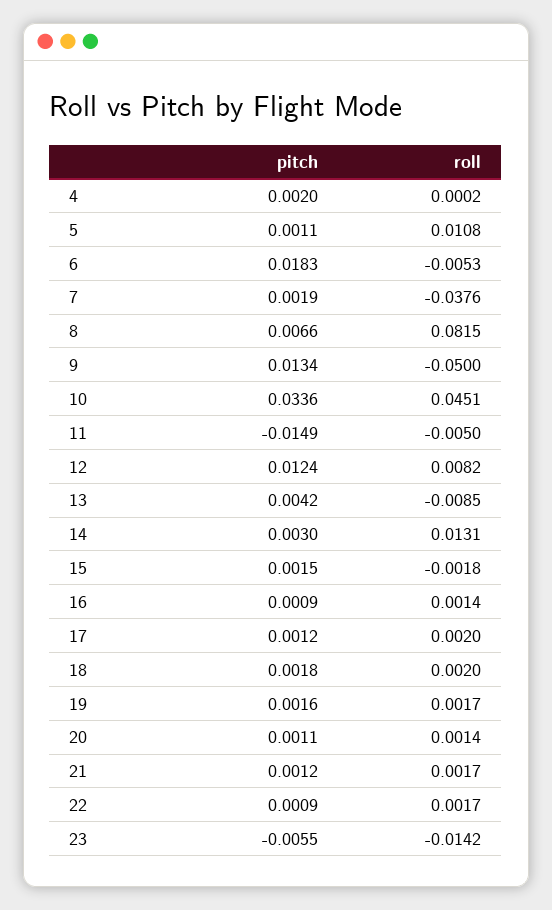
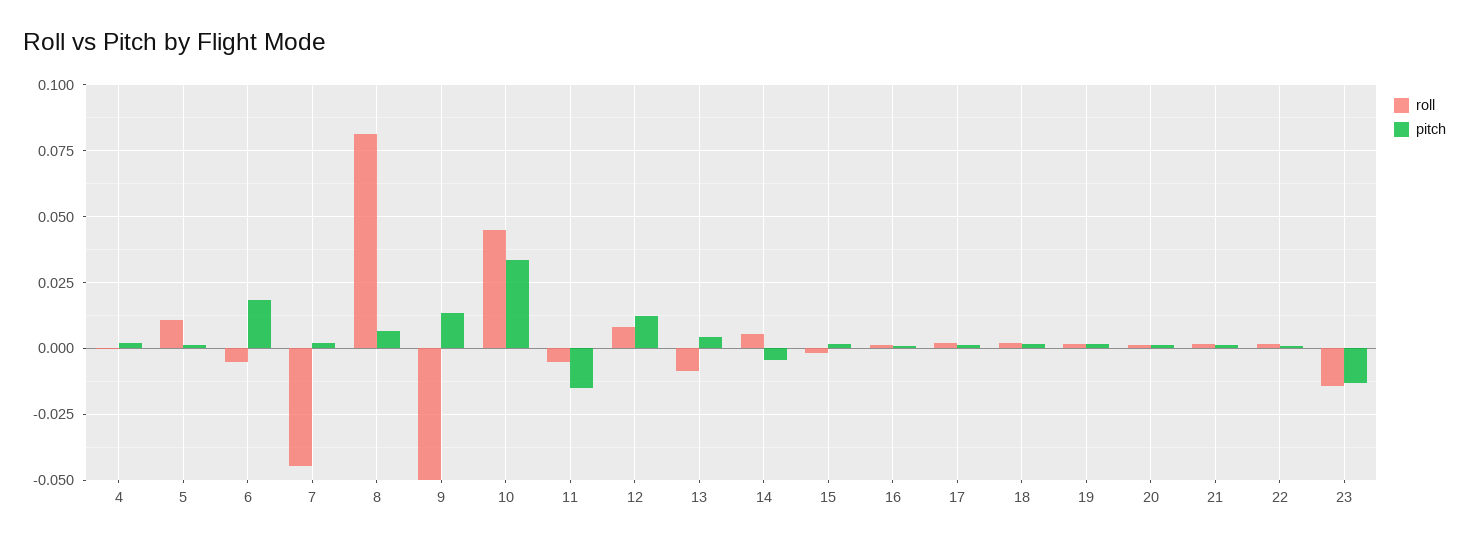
roll, 7: -0.0376 -> -0.045
pitch, 14: 0.003 -> -0.005
roll, 14: 0.0131 -> 0.005
pitch, 23: -0.0055 -> -0.0125

